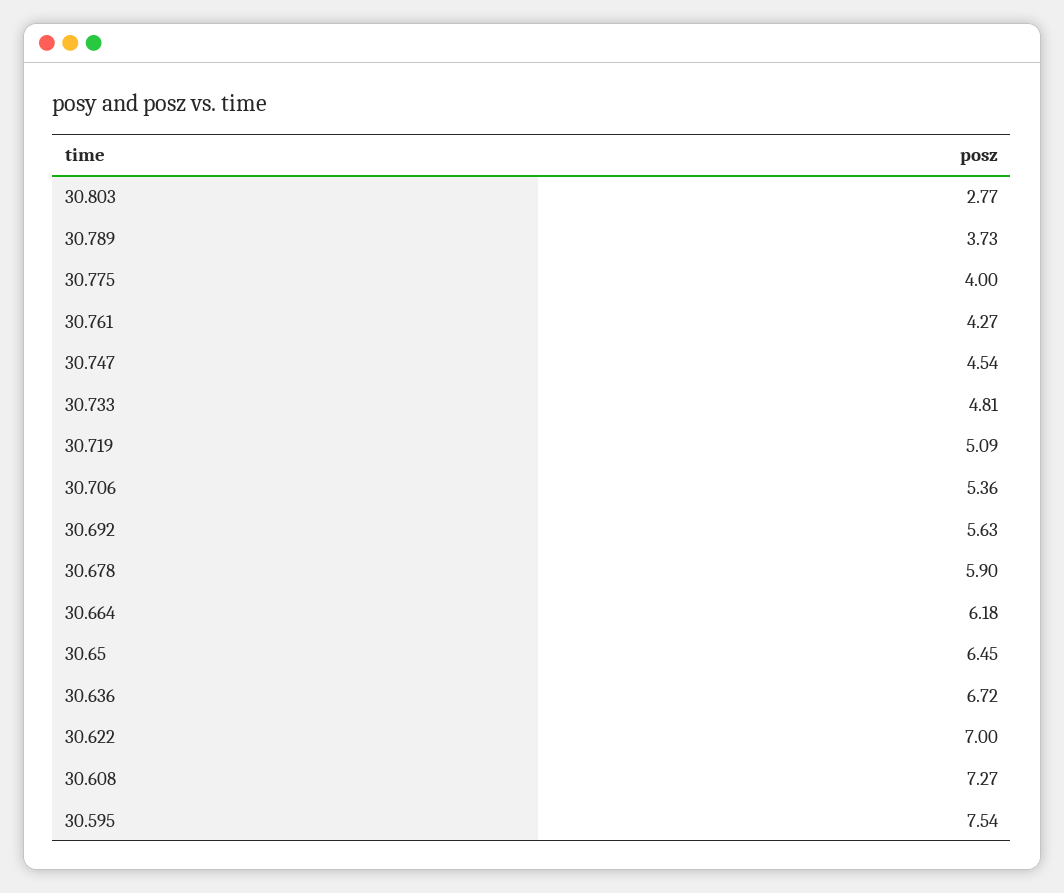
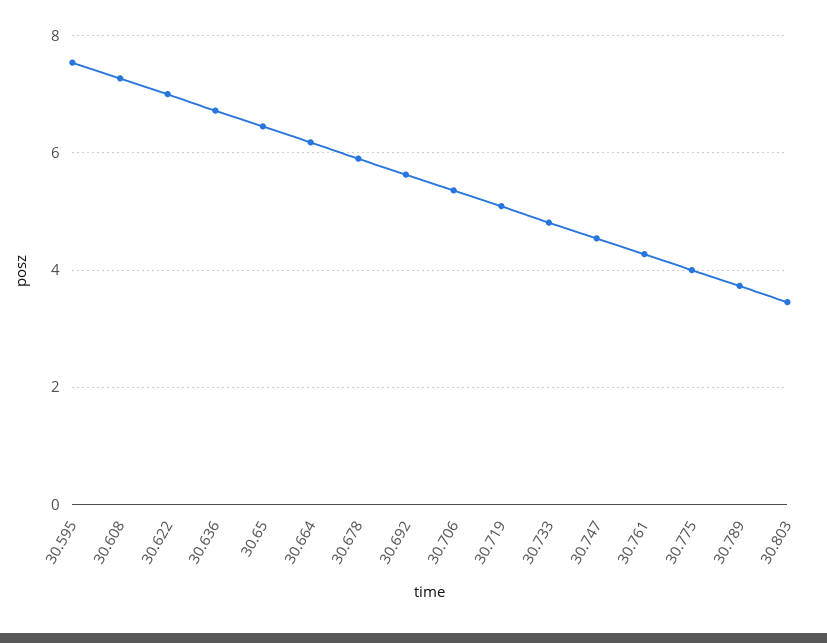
30.803: 2.77 -> 3.4

